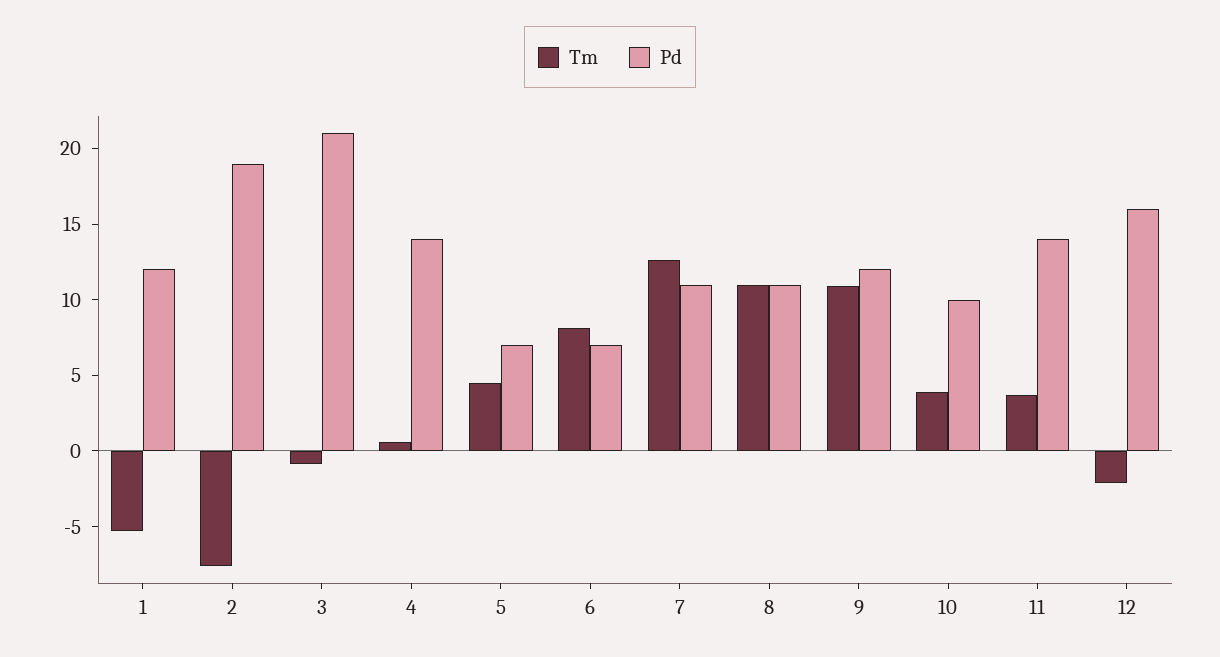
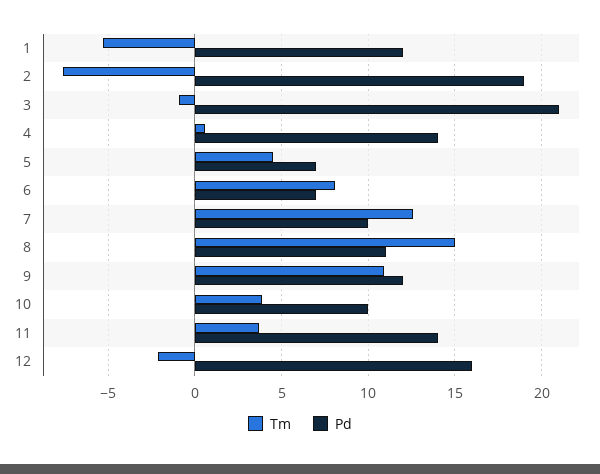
Pd, 7: 11 -> 10
Tm, 8: 11 -> 15

